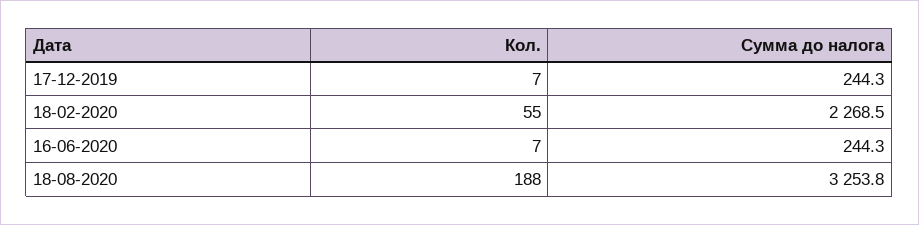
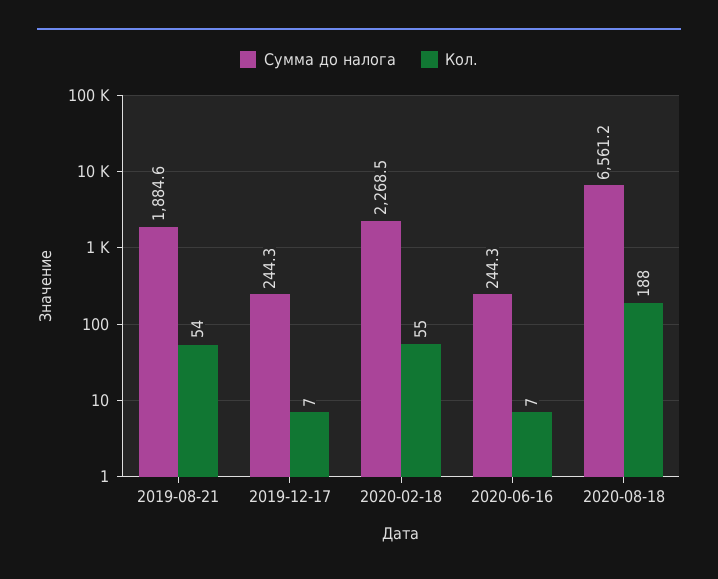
Сумма до налога, 18-08-2020: 3253.8 -> 6561.2
Сумма до налога, 2019-08-21: none -> 1884.6
Кол., 2019-08-21: none -> 54

